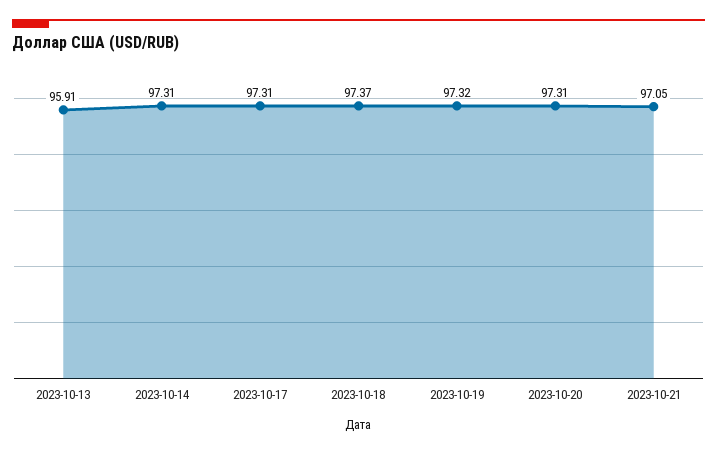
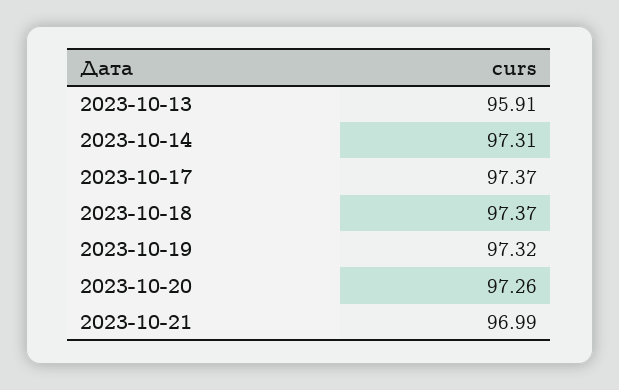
2023-10-17: 97.31 -> 97.37
2023-10-20: 97.31 -> 97.26
2023-10-21: 97.05 -> 96.99

